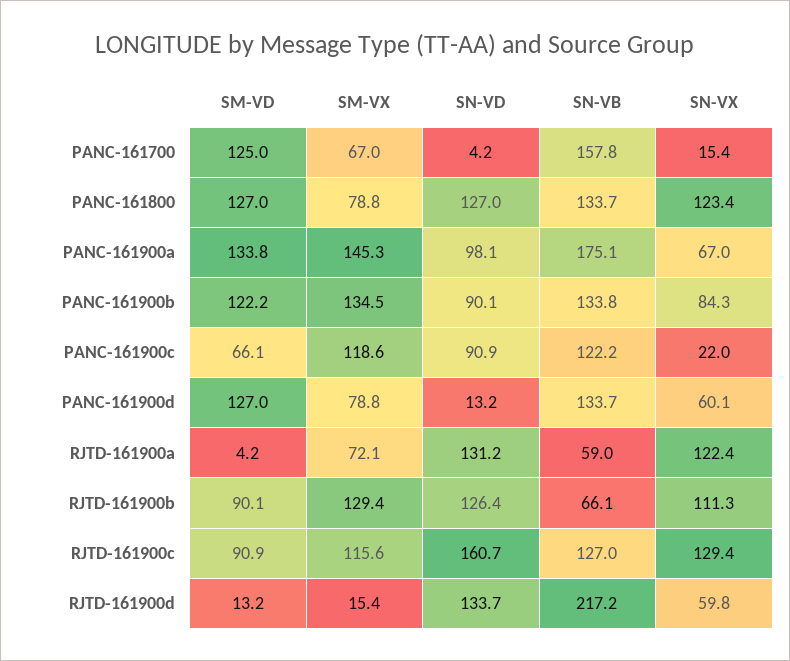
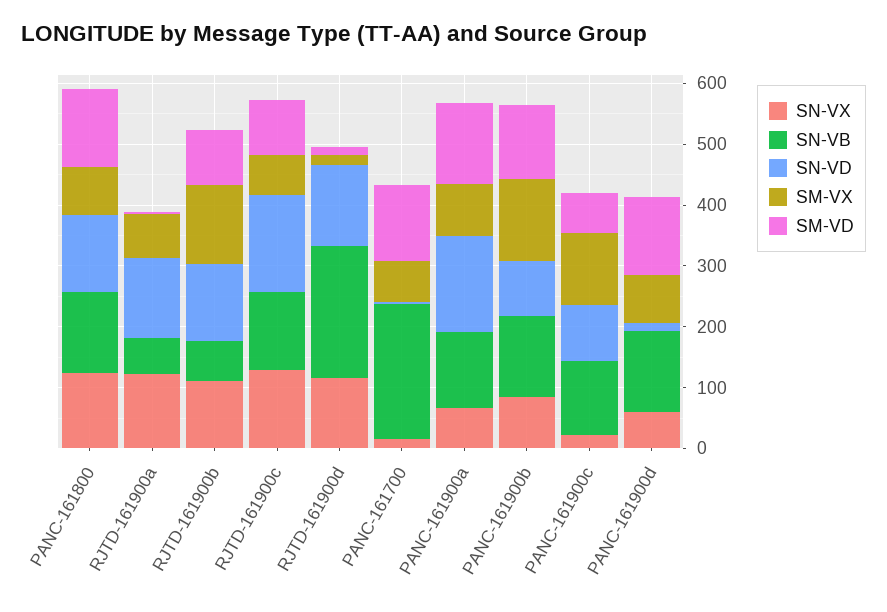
SN-VB, PANC-161700: 157.8 -> 220
SM-VX, PANC-161900a: 145.3 -> 80
SN-VD, PANC-161900a: 98.1 -> 160
SN-VB, PANC-161900a: 175.1 -> 120
SM-VX, RJTD-161900c: 115.6 -> 60
SN-VX, RJTD-161900d: 59.8 -> 120

